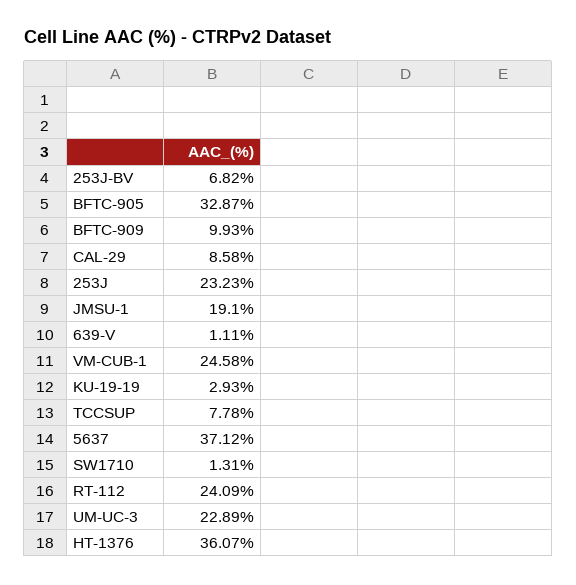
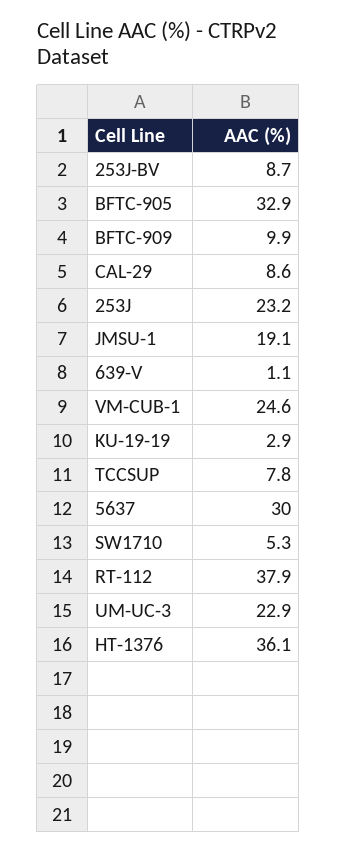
253J-BV: 6.82 -> 8.7
5637: 37.12 -> 30
SW1710: 1.31 -> 5.3
RT-112: 24.09 -> 37.9

